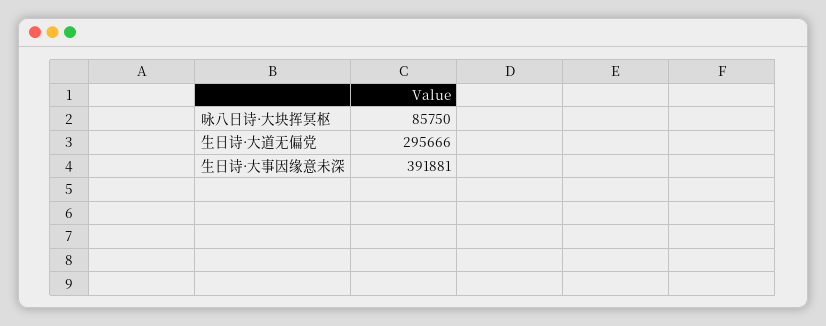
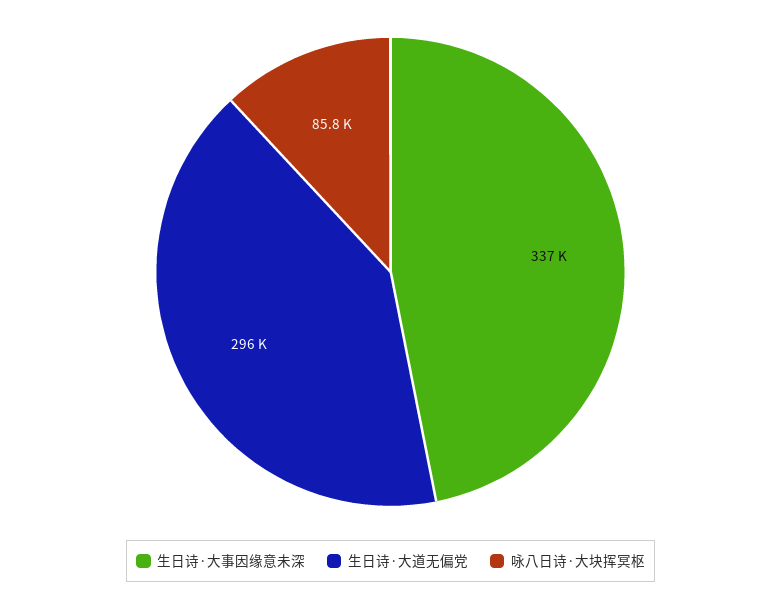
生日诗·大事因缘意未深: 391881 -> 337000

